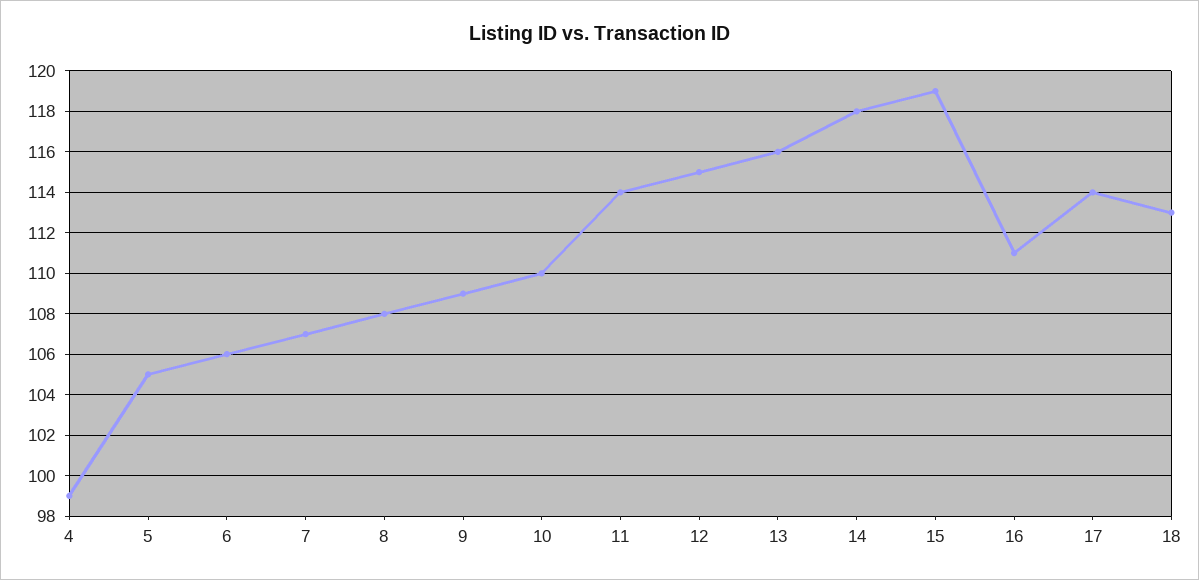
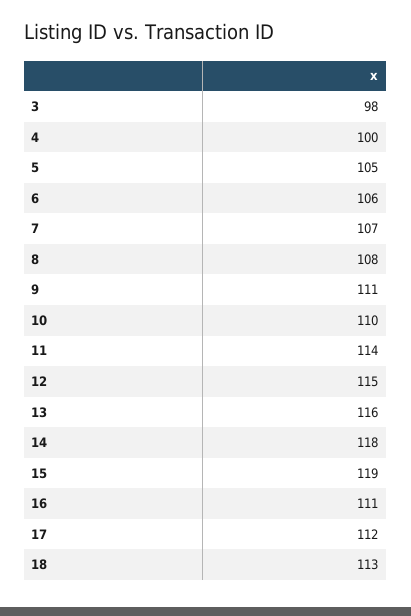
4: 99 -> 100
9: 109 -> 111
17: 114 -> 112
3: none -> 98

